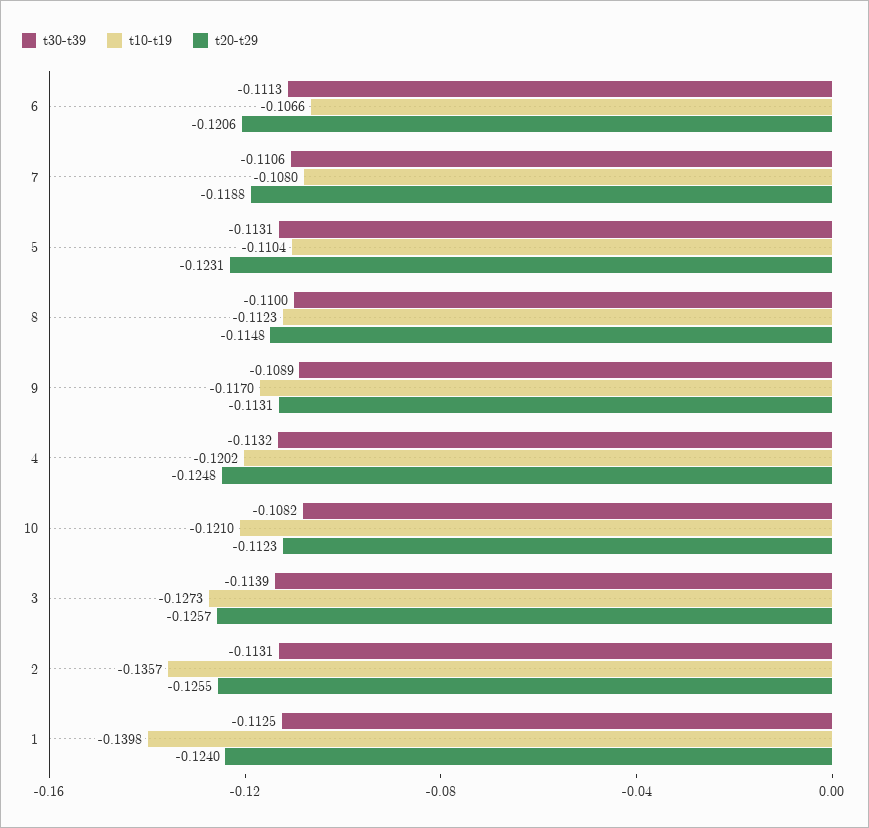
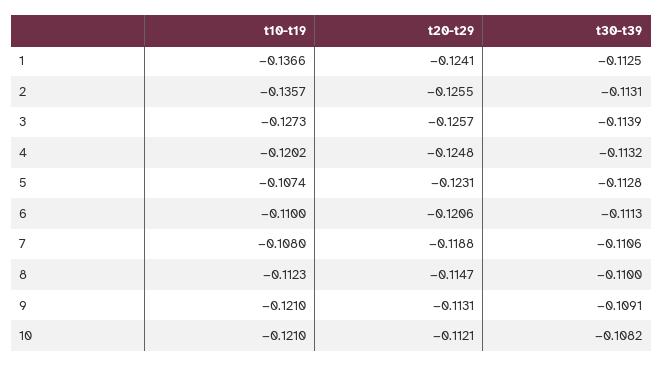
t10-t19, 6: -0.1066 -> -0.11
t30-t39, 5: -0.1131 -> -0.1128
t10-t19, 5: -0.1104 -> -0.1074
t20-t29, 8: -0.1148 -> -0.1147
t30-t39, 9: -0.1089 -> -0.1091
t10-t19, 9: -0.117 -> -0.121
t20-t29, 10: -0.1123 -> -0.1121
t10-t19, 1: -0.1398 -> -0.1366
t20-t29, 1: -0.124 -> -0.1241

